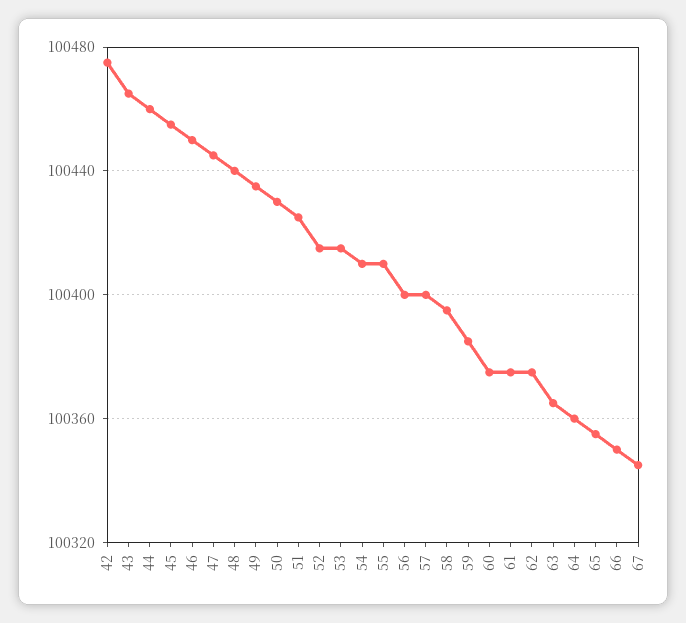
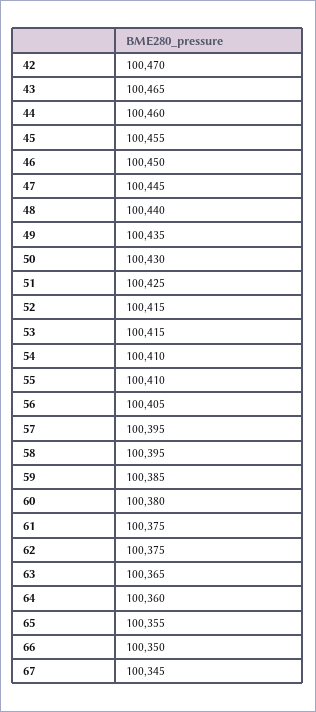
42: 100475 -> 100470
56: 100400 -> 100405
57: 100400 -> 100395
60: 100375 -> 100380

